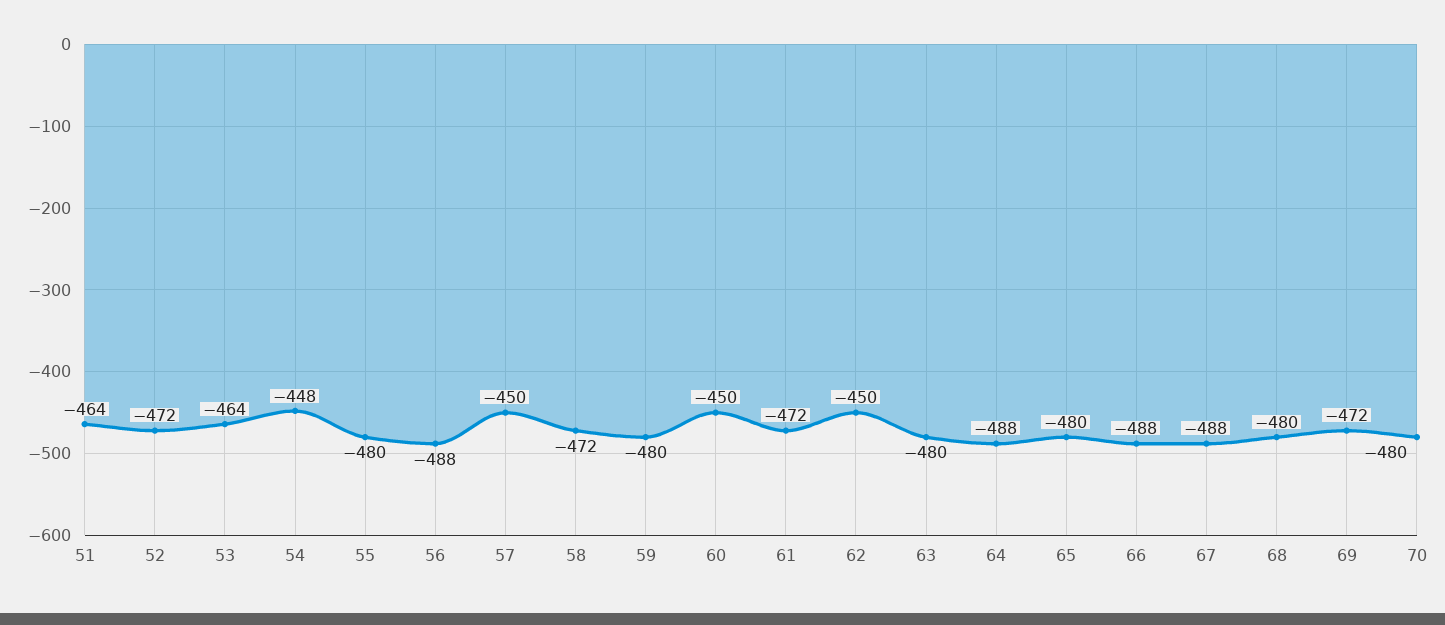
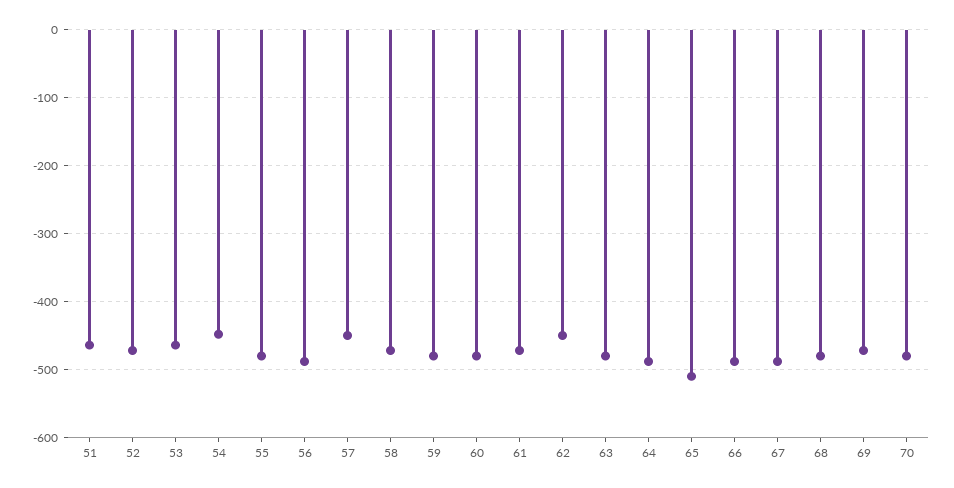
60: -450 -> -480
65: -480 -> -510

